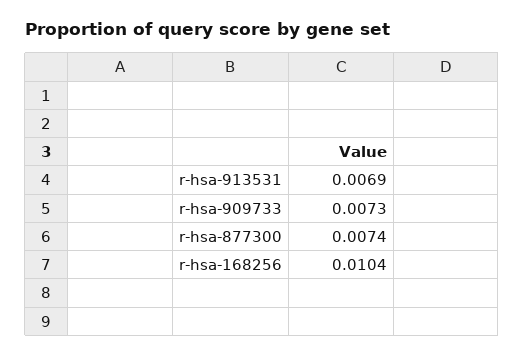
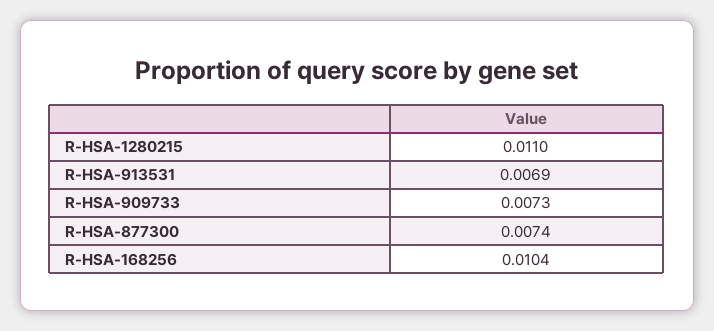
R-HSA-1280215: none -> 0.011

